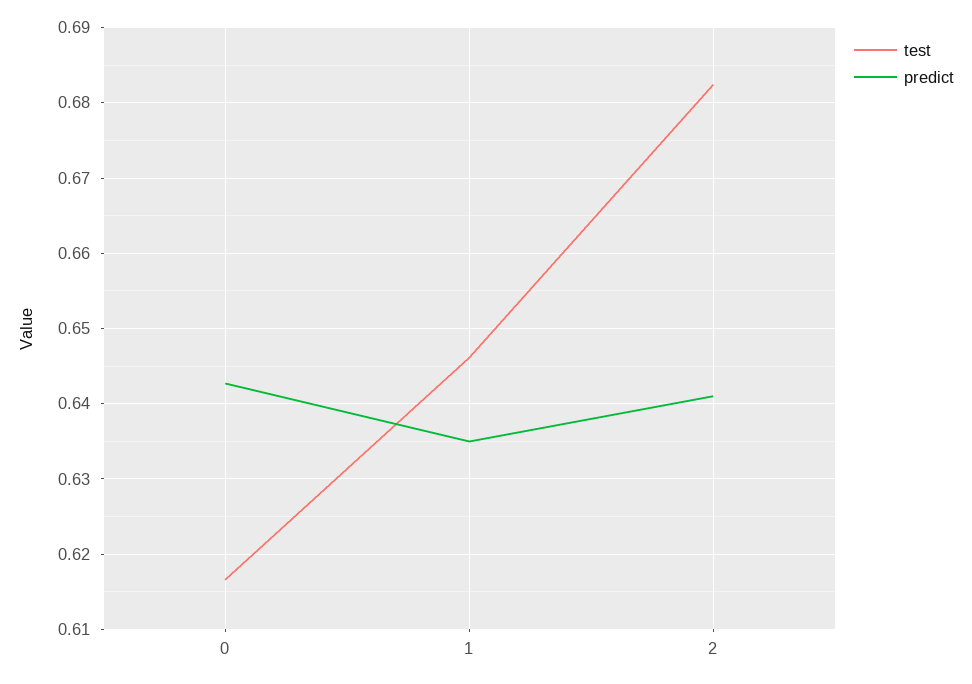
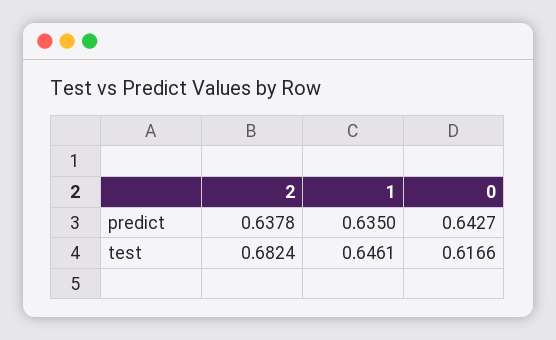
predict, 2: 0.641 -> 0.6378

